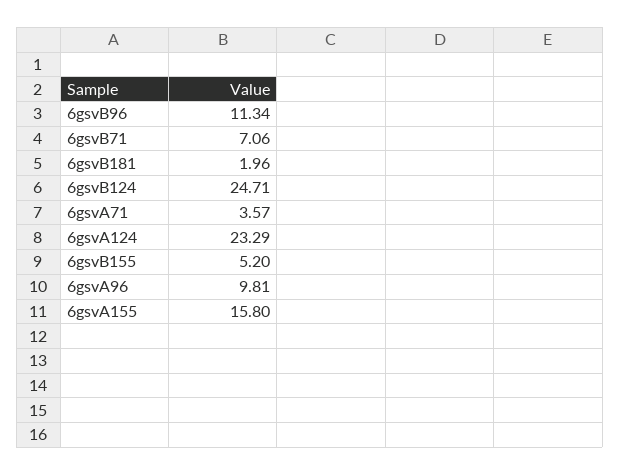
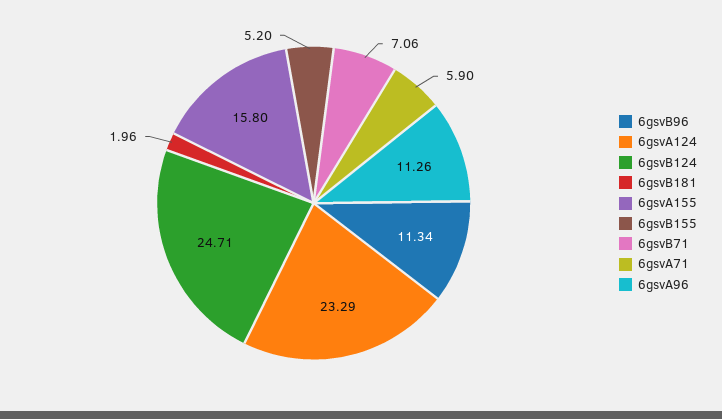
6gsvA71: 3.57 -> 5.9
6gsvA96: 9.81 -> 11.26

